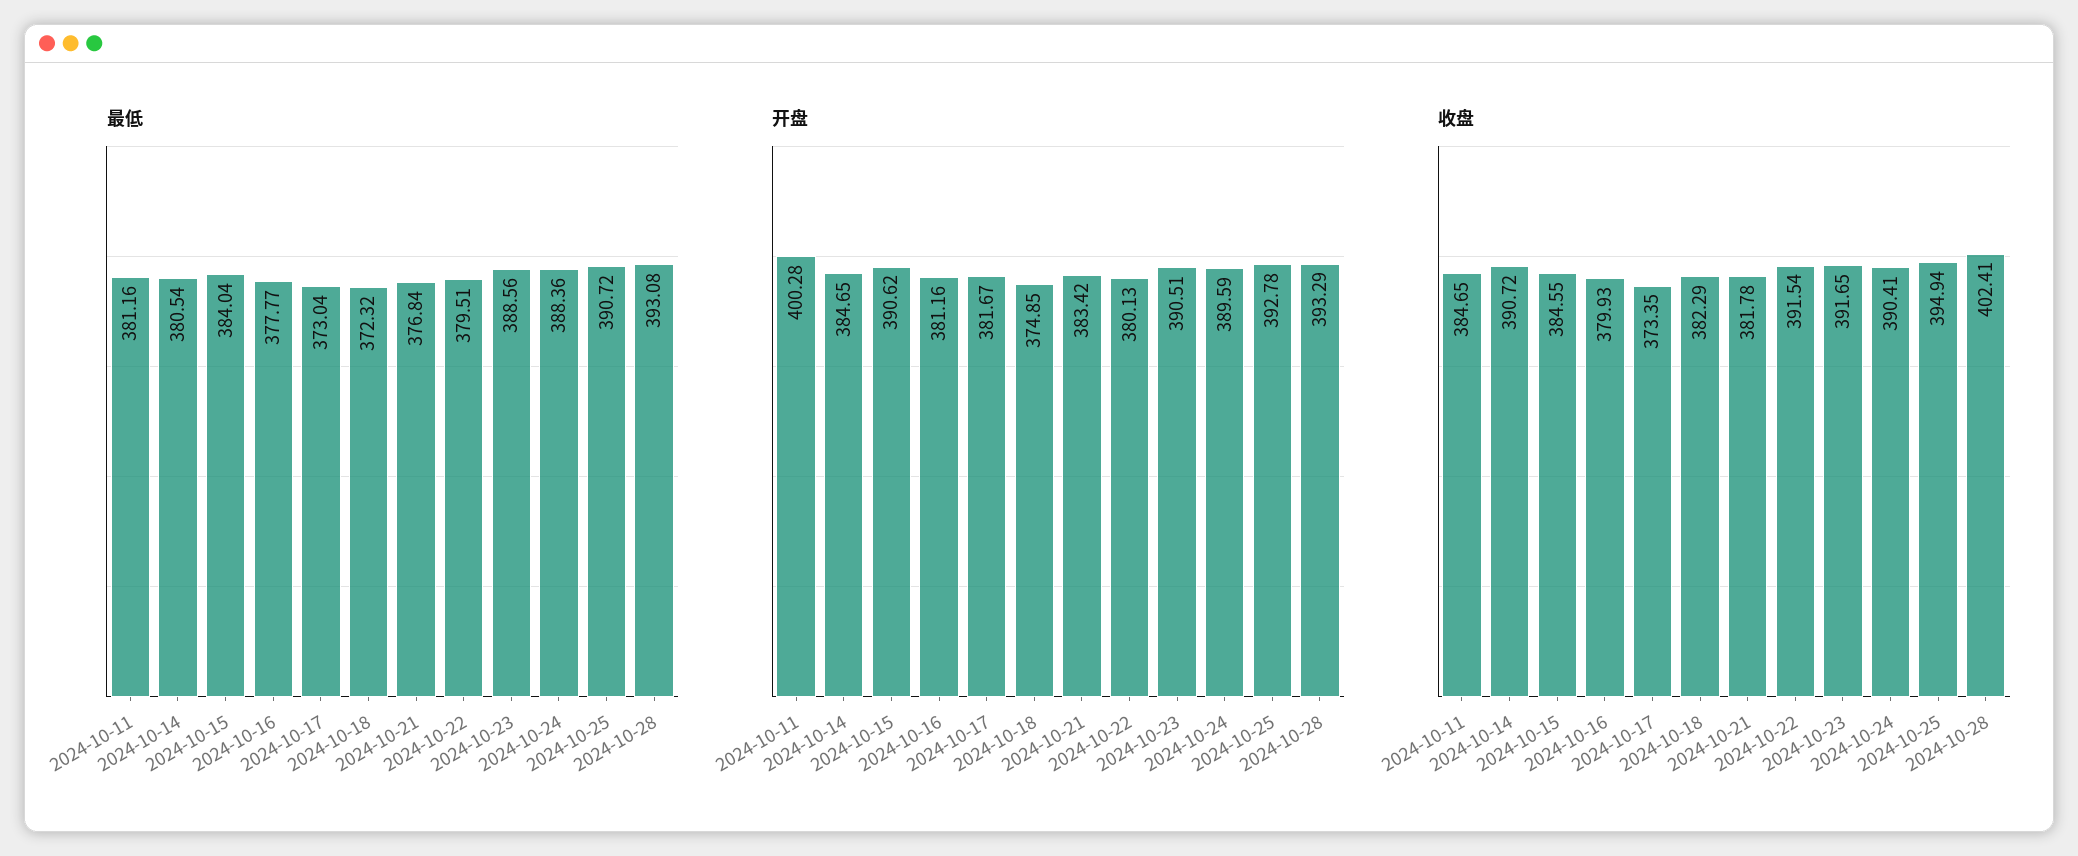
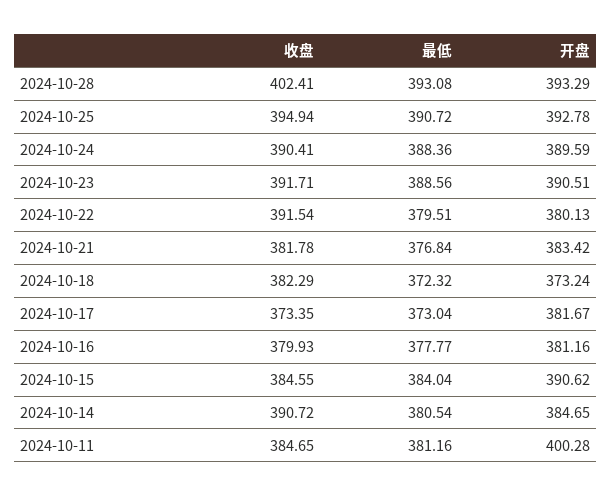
开盘, 2024-10-18: 374.85 -> 373.24
收盘, 2024-10-23: 391.65 -> 391.71

